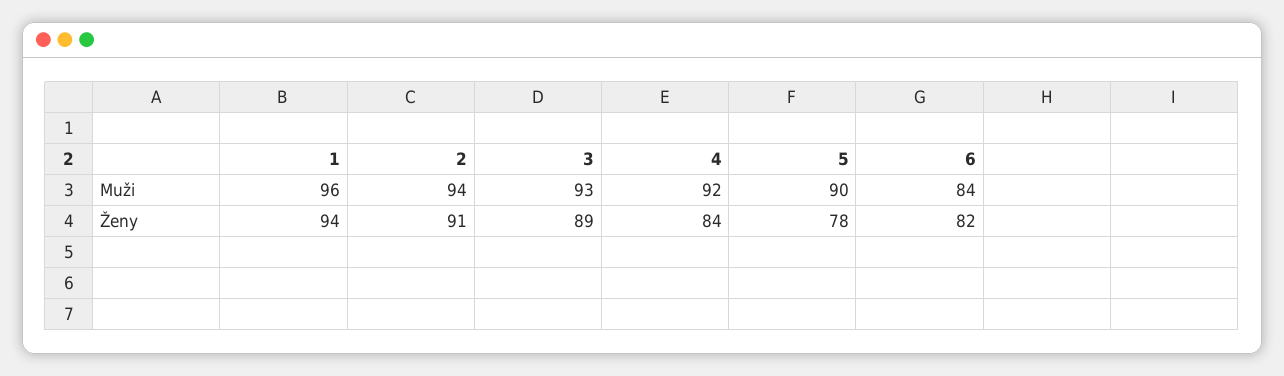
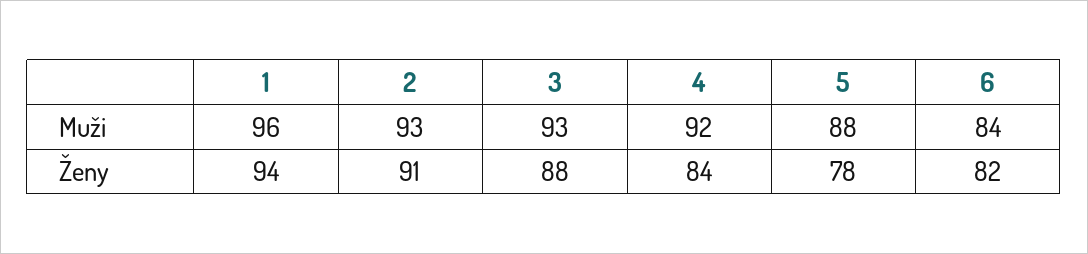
2, Muži: 94 -> 93
5, Muži: 90 -> 88
3, Ženy: 89 -> 88

